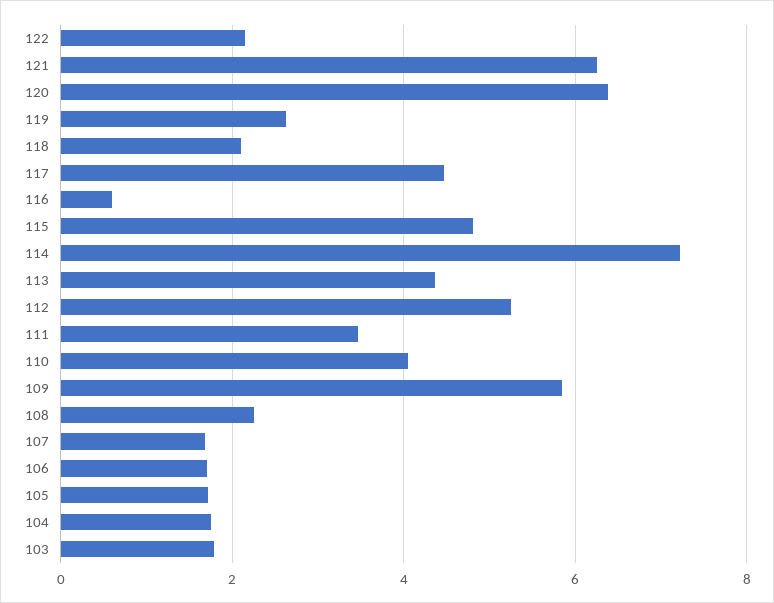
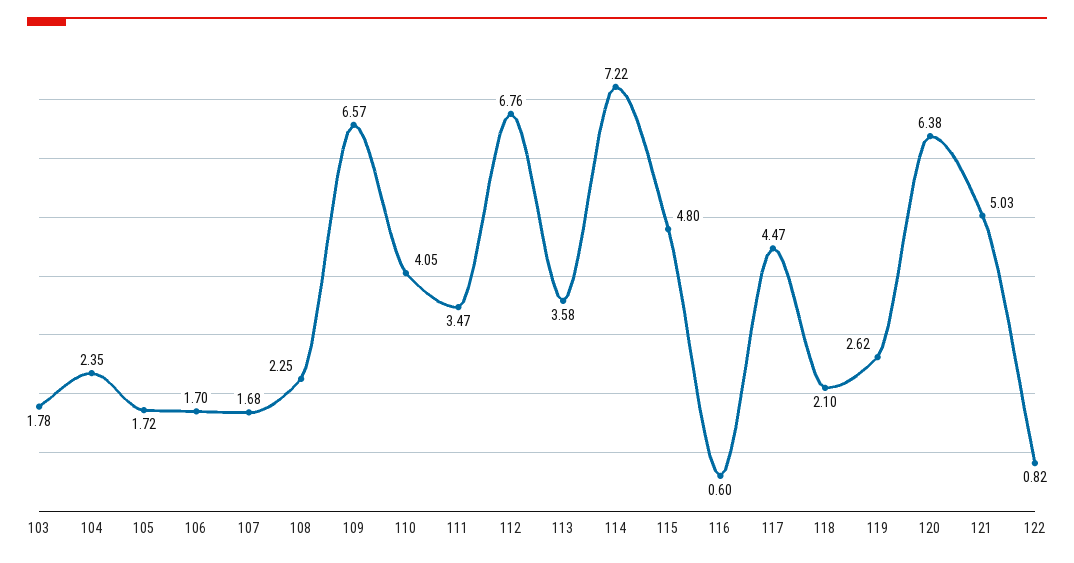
122: 2.2 -> 0.82
121: 6.2 -> 5.03
113: 4.4 -> 3.58
112: 5.2 -> 6.76
109: 5.8 -> 6.57
104: 1.8 -> 2.35

